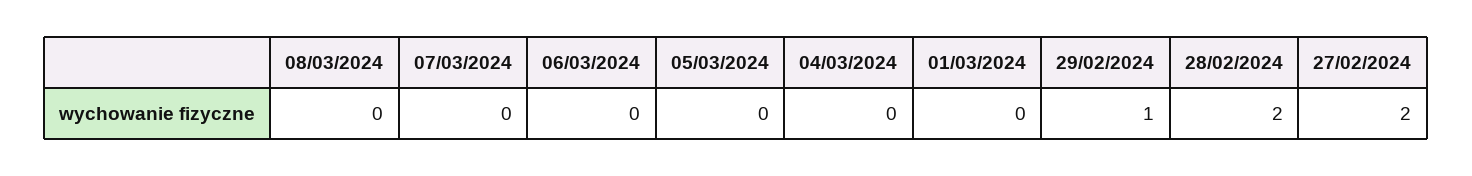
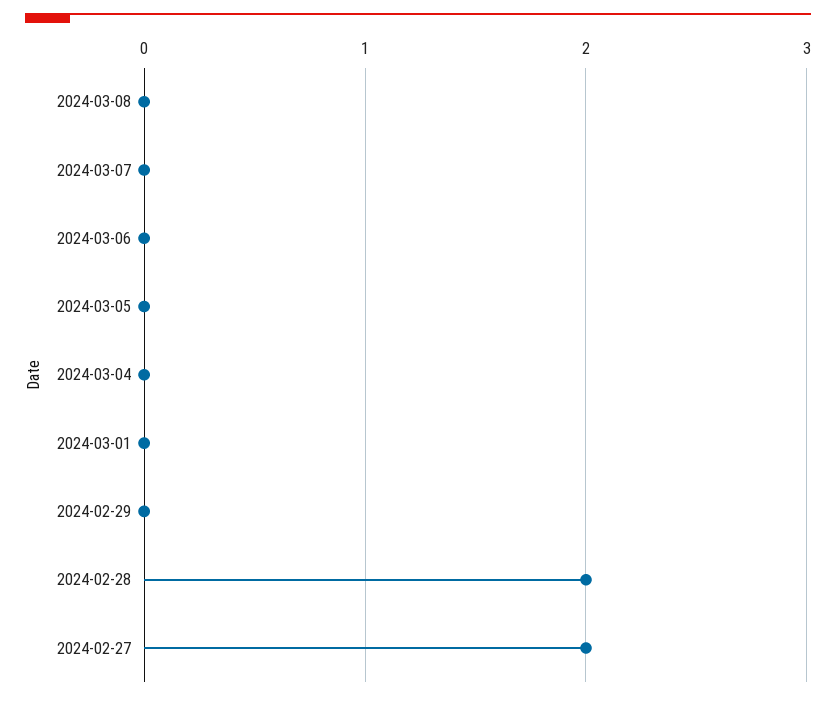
29/02/2024: 1 -> 0

